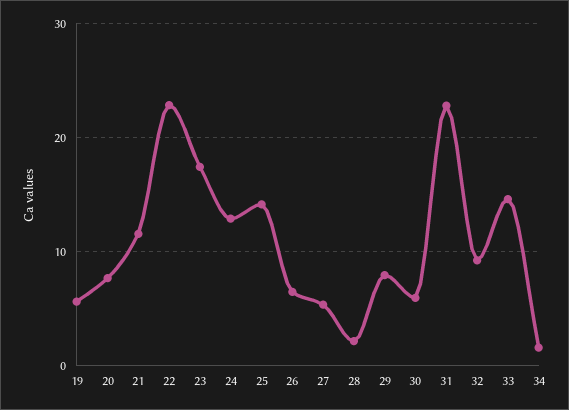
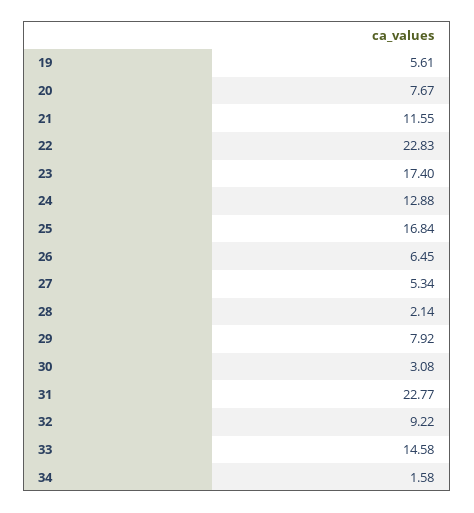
25: 14 -> 16.84
30: 6 -> 3.08

